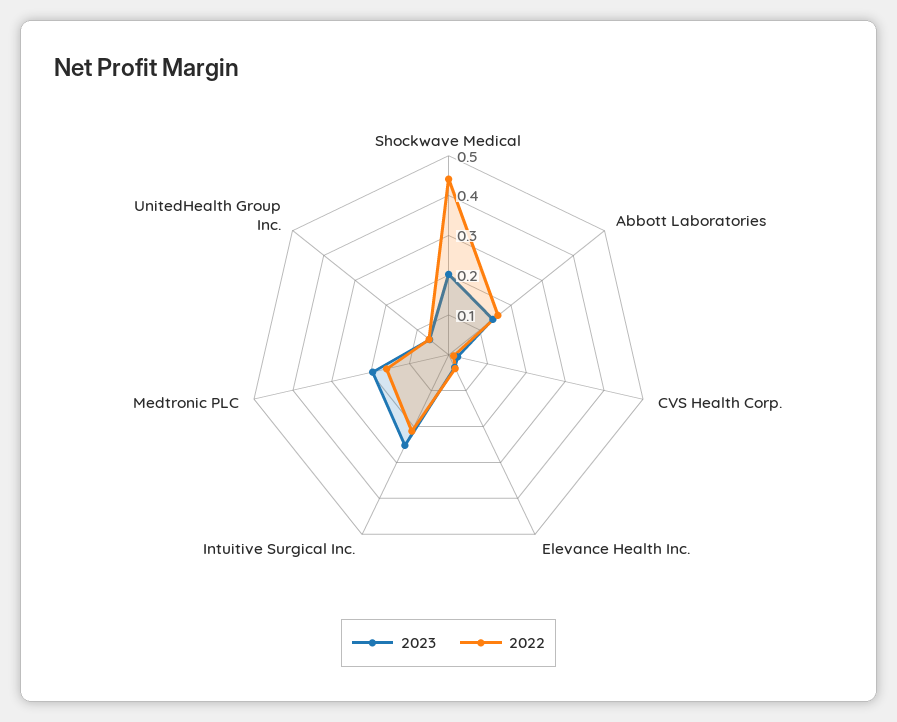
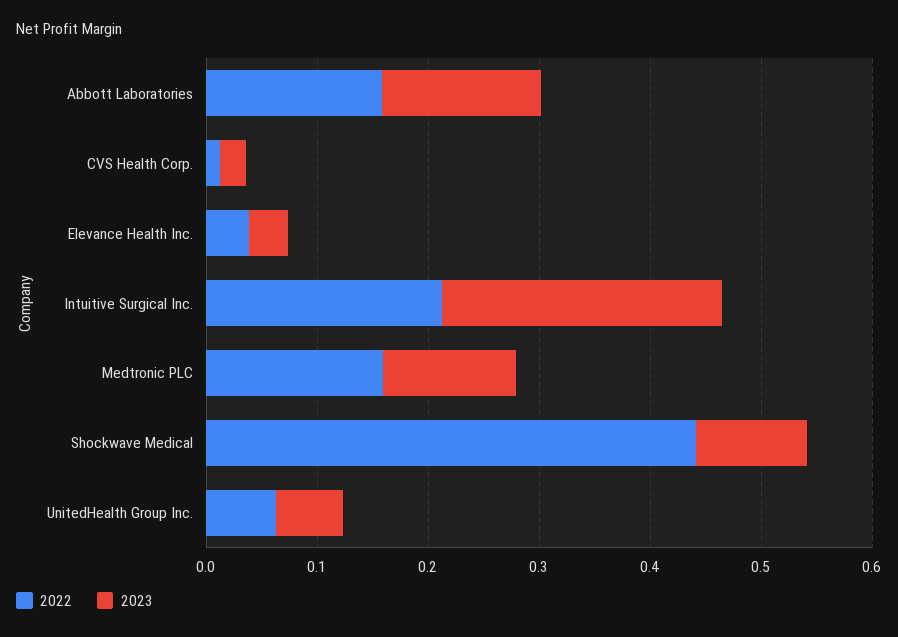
2023, Shockwave Medical: 0.2 -> 0.1
2023, Medtronic PLC: 0.2 -> 0.12

